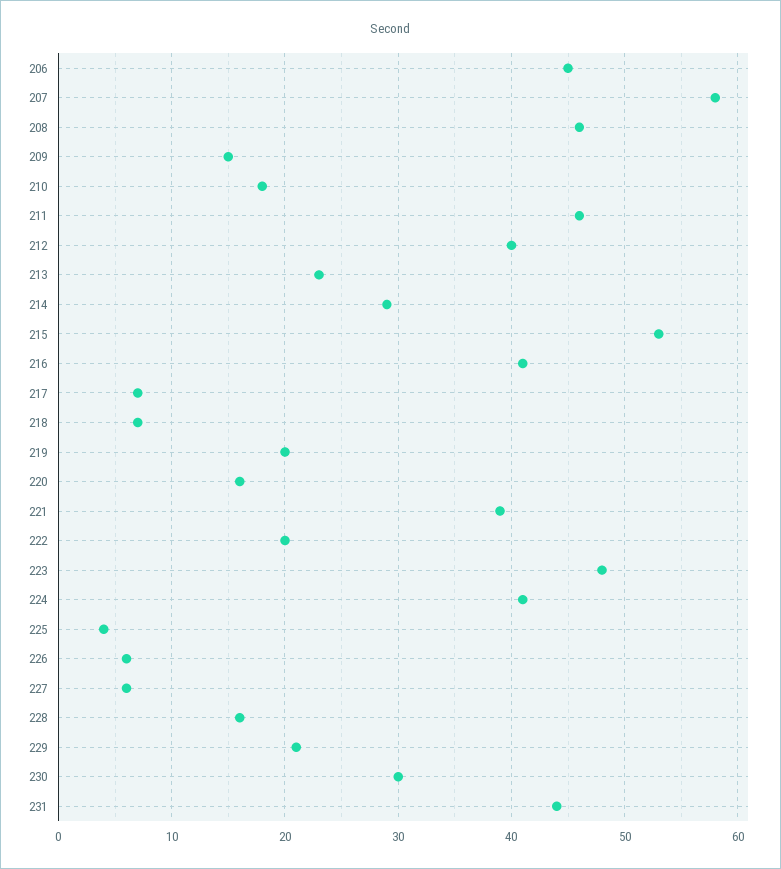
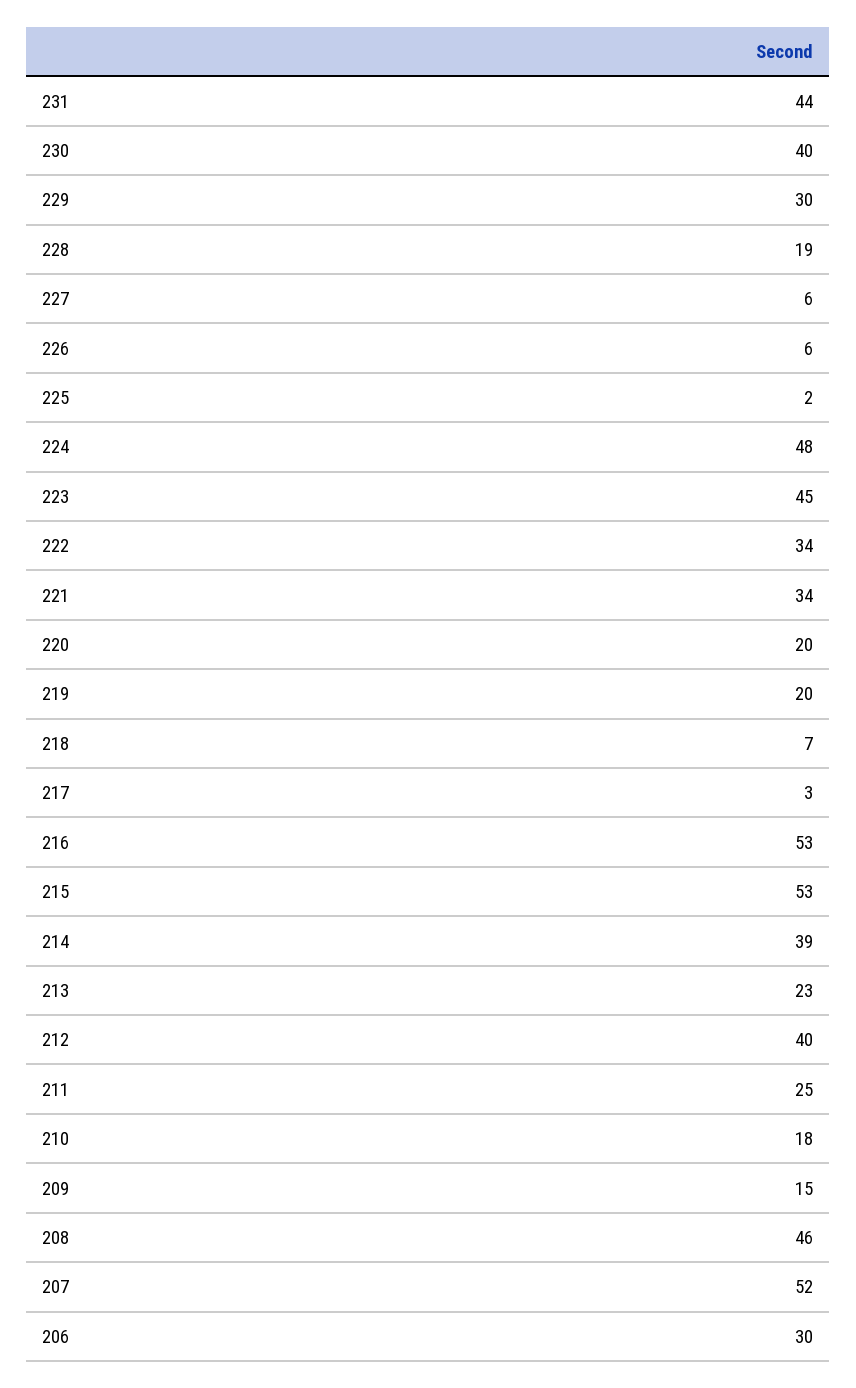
206: 45 -> 30
207: 58 -> 52
211: 46 -> 25
214: 29 -> 39
216: 41 -> 53
217: 7 -> 3
220: 16 -> 20
221: 39 -> 34
222: 20 -> 34
223: 48 -> 45
224: 41 -> 48
225: 4 -> 2
228: 16 -> 19
229: 21 -> 30
230: 30 -> 40

